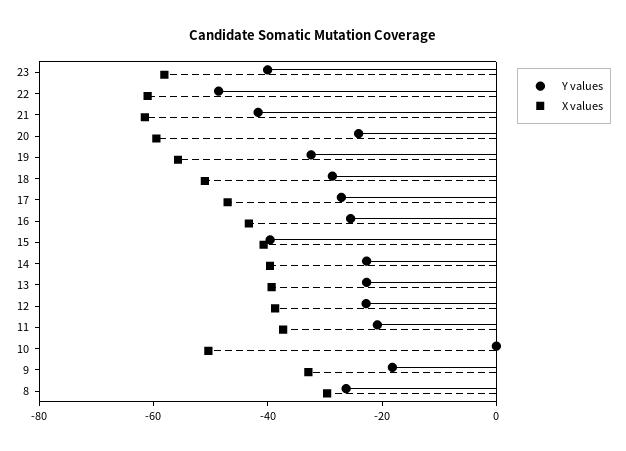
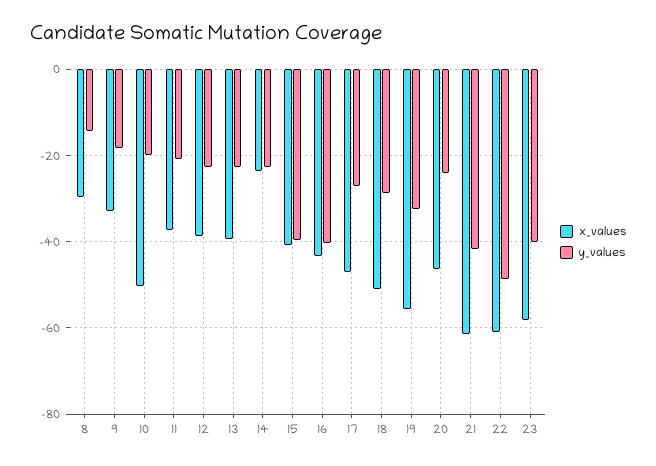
X values, 20: -60 -> -46
Y values, 16: -25 -> -40
X values, 14: -40 -> -24
Y values, 10: 0 -> -20
Y values, 8: -25 -> -14

